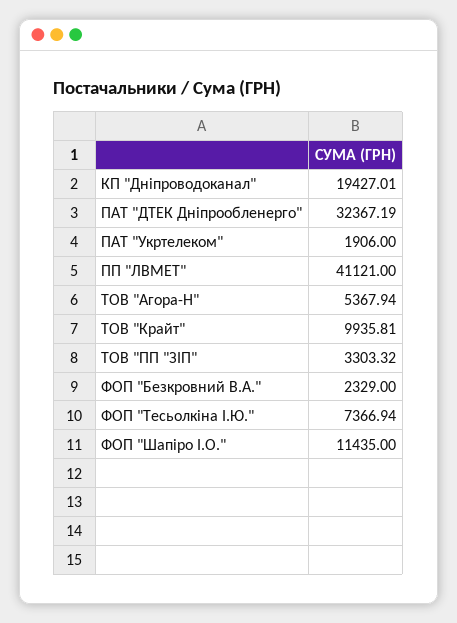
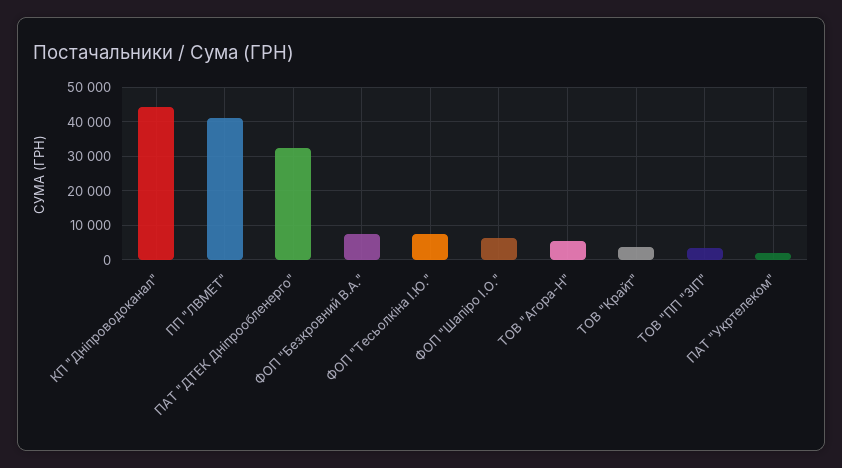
КП "Дніпроводоканал": 19427.01 -> 44000
ТОВ "Крайт": 9935.81 -> 4000
ФОП "Безкровний В.А.": 2329 -> 8000
ФОП "Шапіро І.О.": 11435 -> 6000

